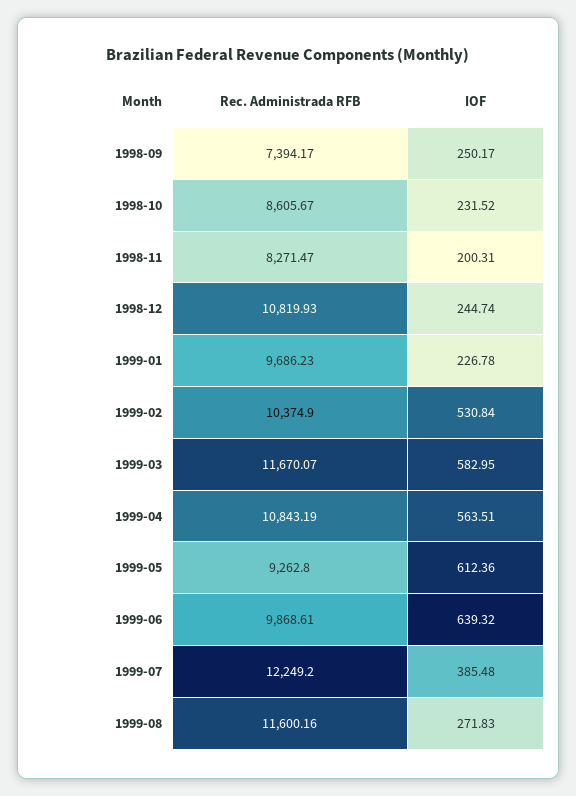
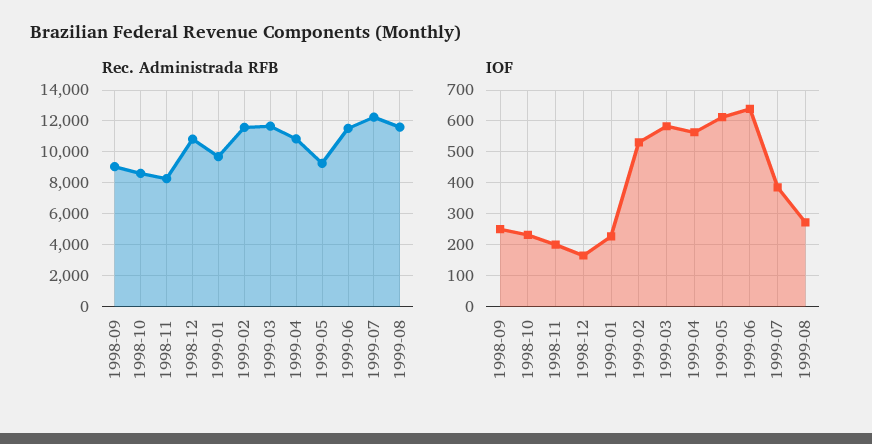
Rec. Administrada RFB, 1998-09: 7394.17 -> 9000
IOF, 1998-12: 244.74 -> 160
Rec. Administrada RFB, 1999-02: 10374.9 -> 11500
Rec. Administrada RFB, 1999-06: 9868.61 -> 11500

